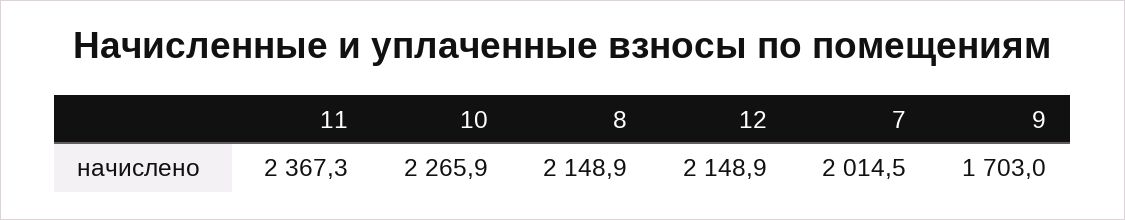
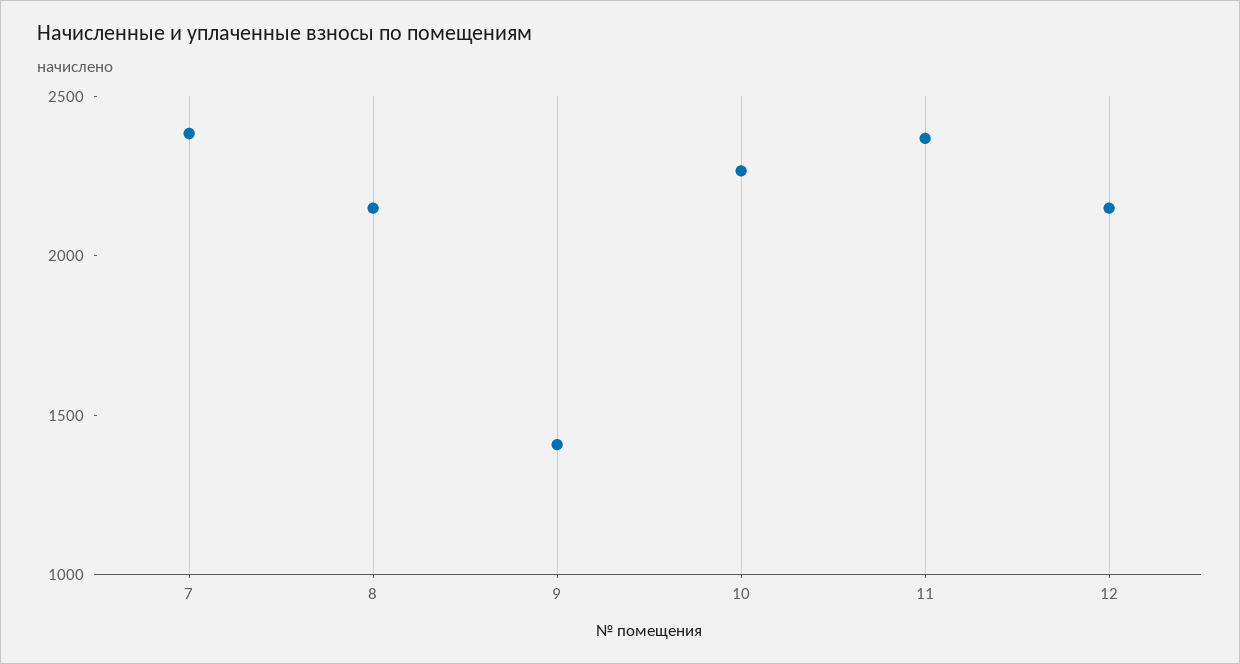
7: 2014.5 -> 2400
9: 1703 -> 1400

